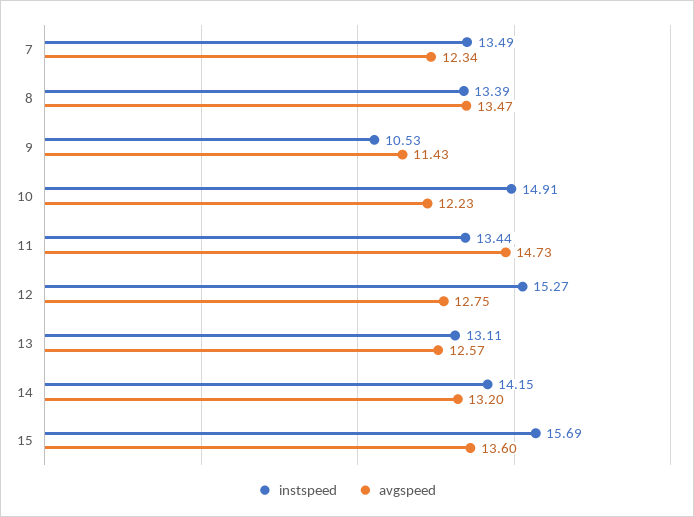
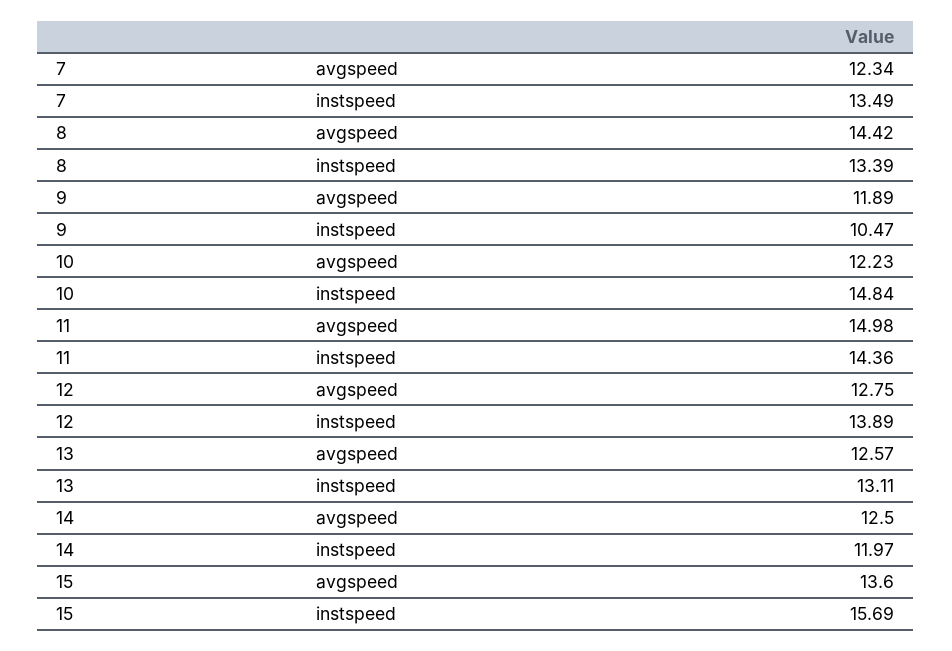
avgspeed, 8: 13.47 -> 14.42
instspeed, 9: 10.53 -> 10.47
avgspeed, 9: 11.43 -> 11.89
instspeed, 10: 14.91 -> 14.84
instspeed, 11: 13.44 -> 14.36
avgspeed, 11: 14.73 -> 14.98
instspeed, 12: 15.27 -> 13.89
instspeed, 14: 14.15 -> 11.97
avgspeed, 14: 13.2 -> 12.5

